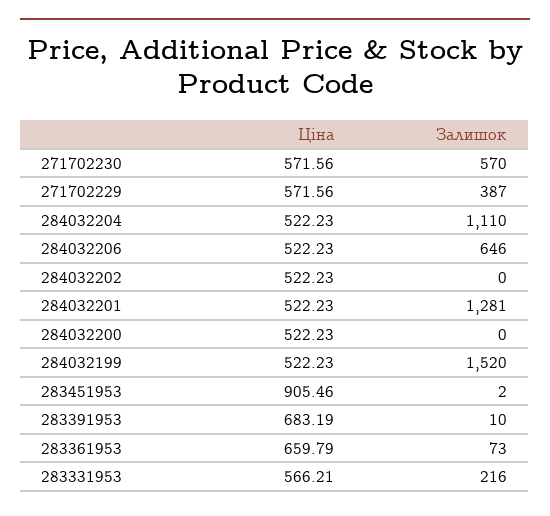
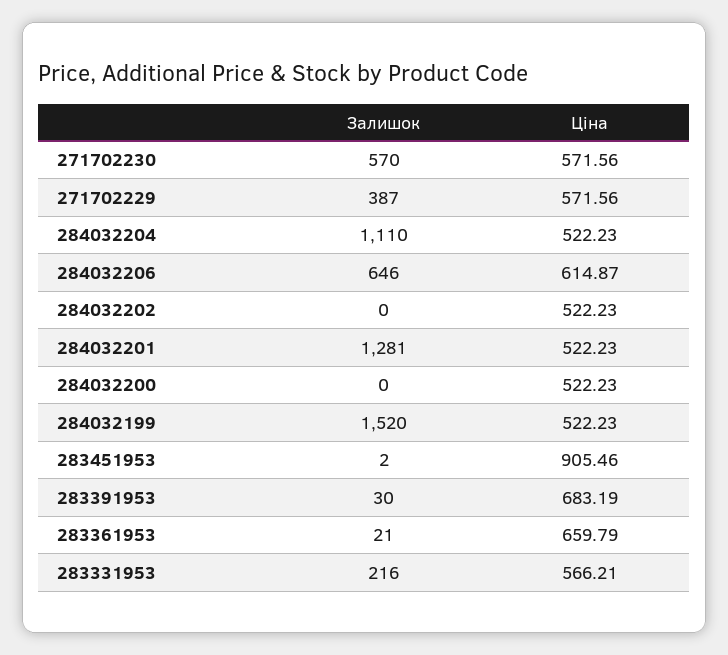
Ціна, 284032206: 522.23 -> 614.87
Залишок, 283391953: 10 -> 30
Залишок, 283361953: 73 -> 21

